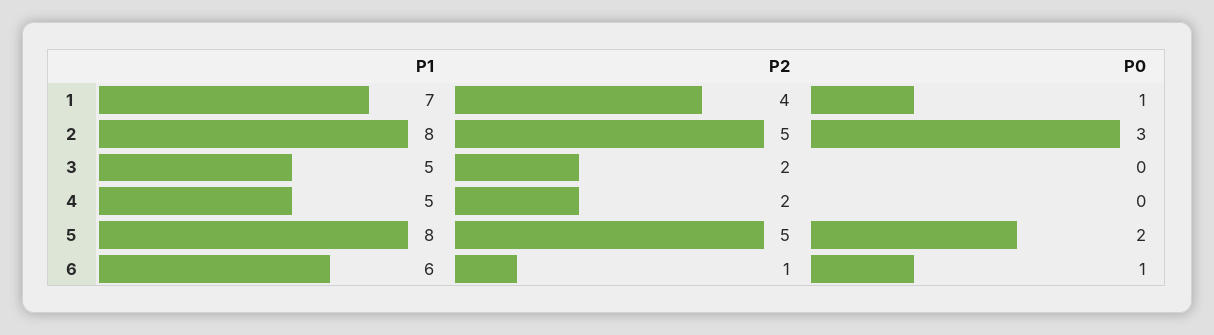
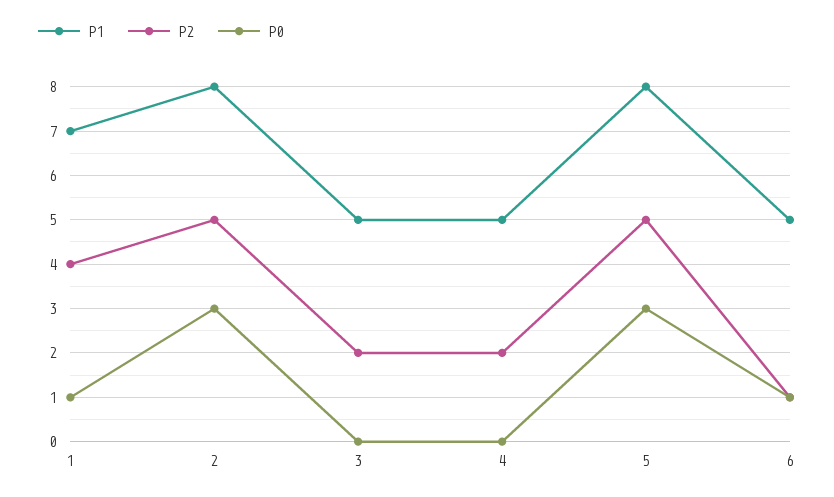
P0, 5: 2 -> 3
P1, 6: 6 -> 5

